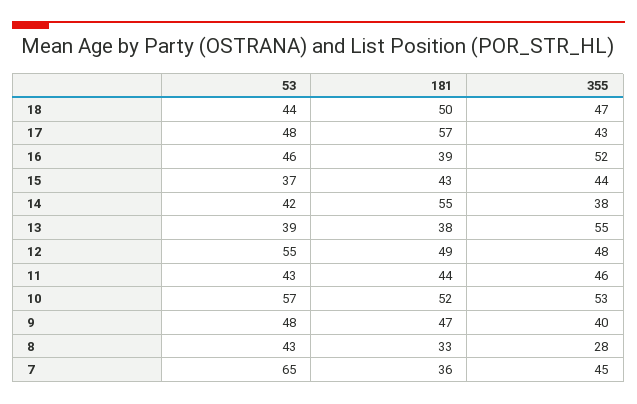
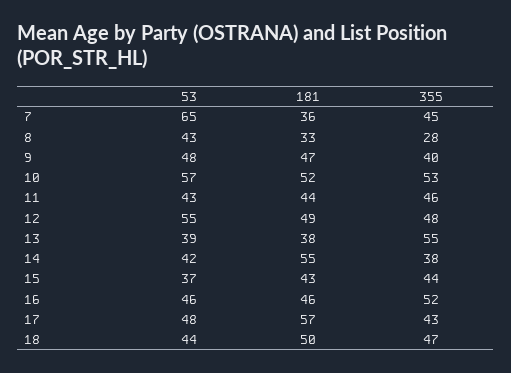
181, 16: 39 -> 46

